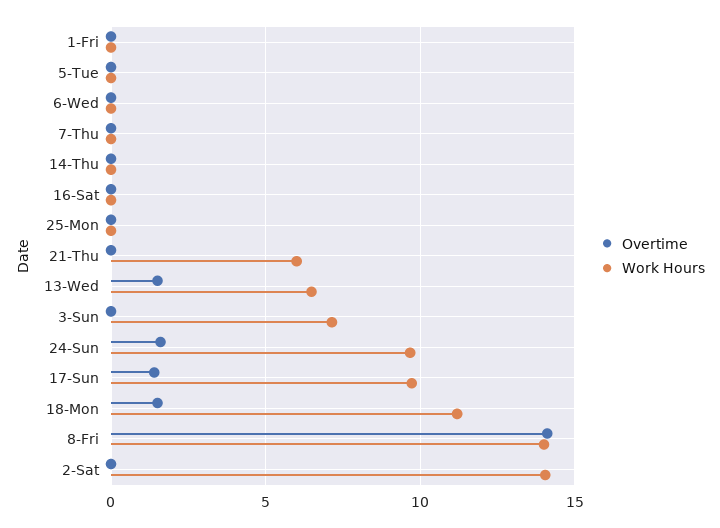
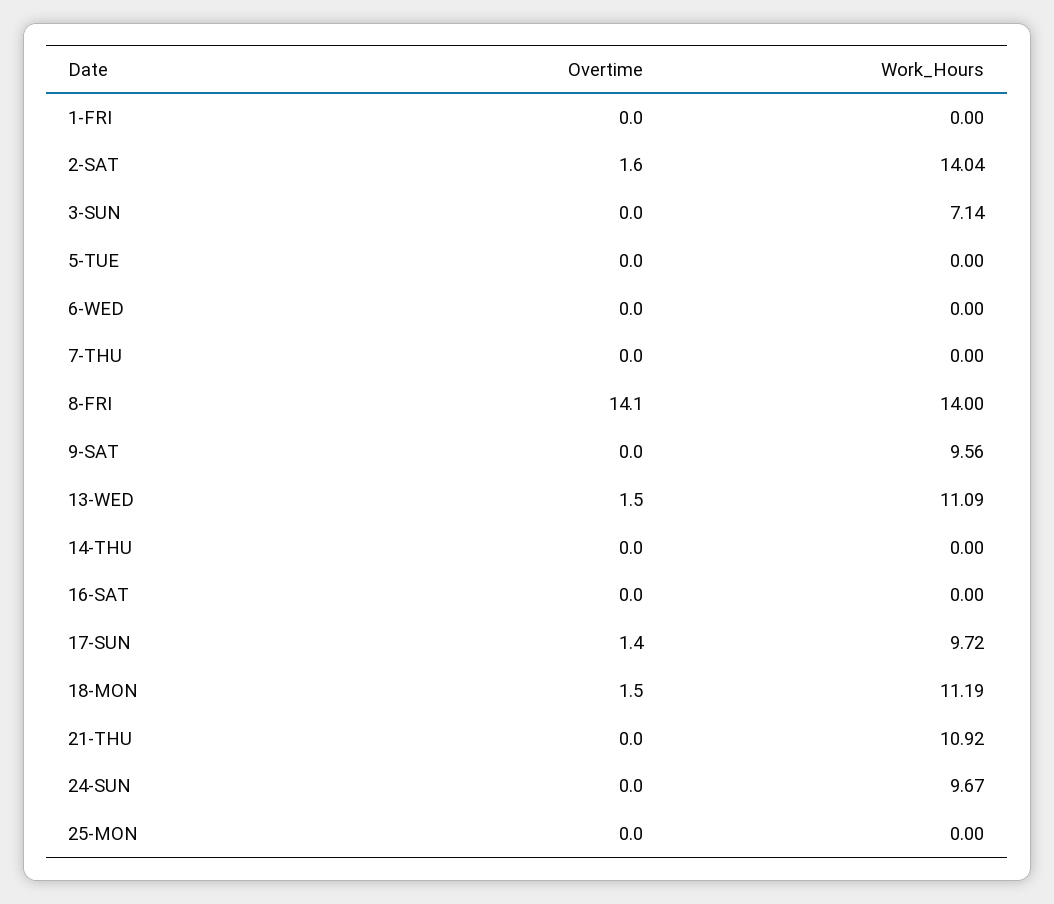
Work Hours, 21-Thu: 6 -> 10.92
Work Hours, 13-Wed: 6.5 -> 11.09
Overtime, 24-Sun: 1.5 -> 0
Overtime, 2-Sat: 0 -> 1.6
Overtime, 9-SAT: none -> 0
Work Hours, 9-SAT: none -> 9.56

